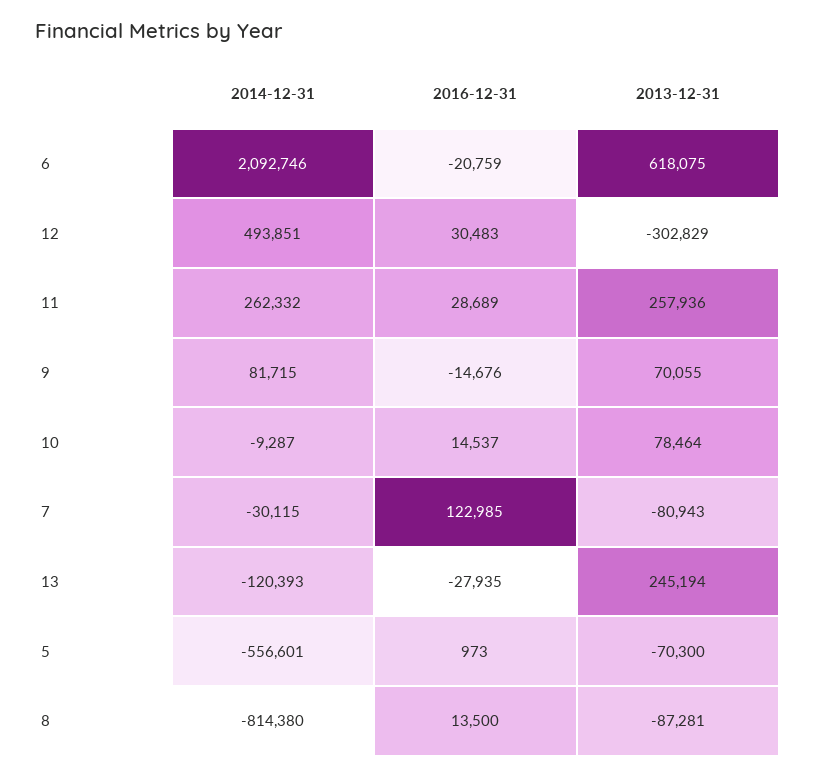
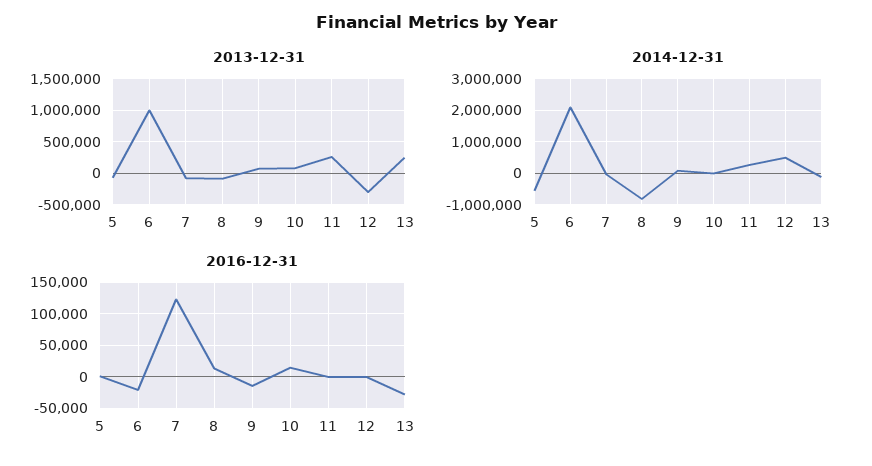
2013-12-31, 6: 618075 -> 1000000
2016-12-31, 12: 30483 -> 0
2016-12-31, 11: 28689 -> 0

